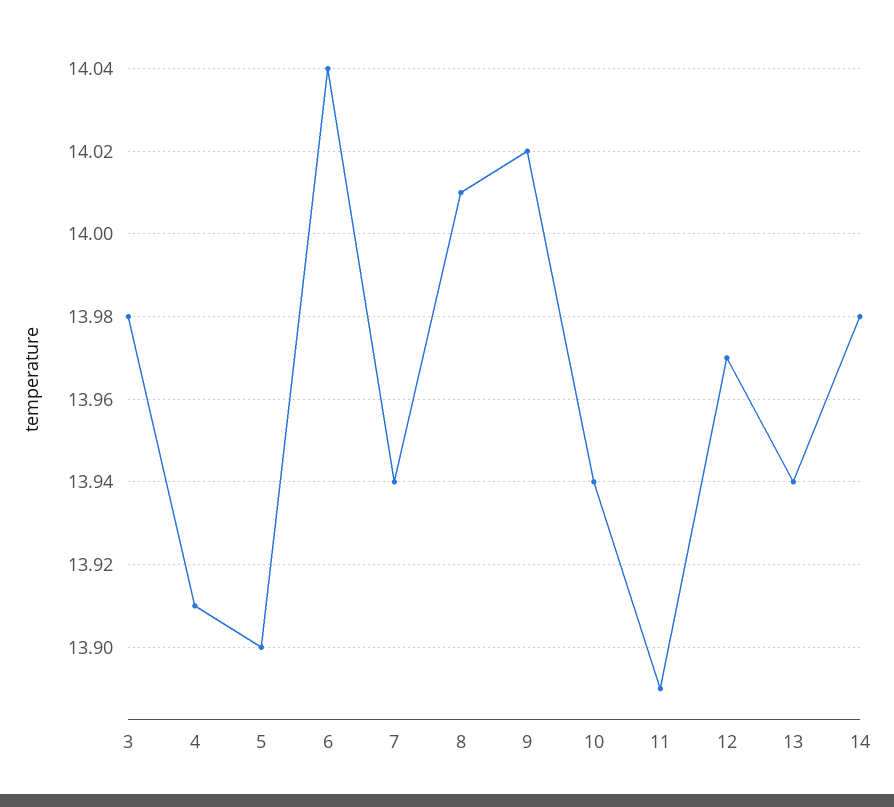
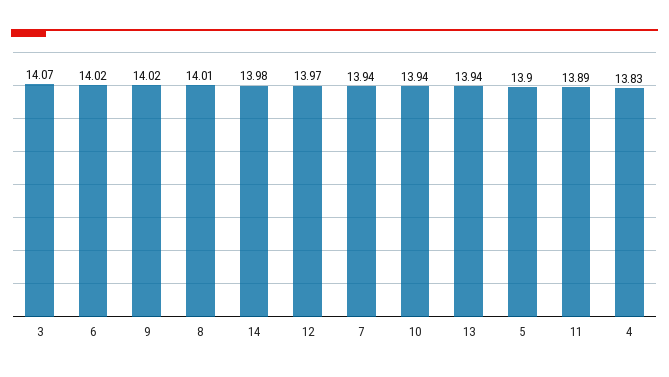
3: 13.98 -> 14.07
4: 13.91 -> 13.83
6: 14.04 -> 14.02

